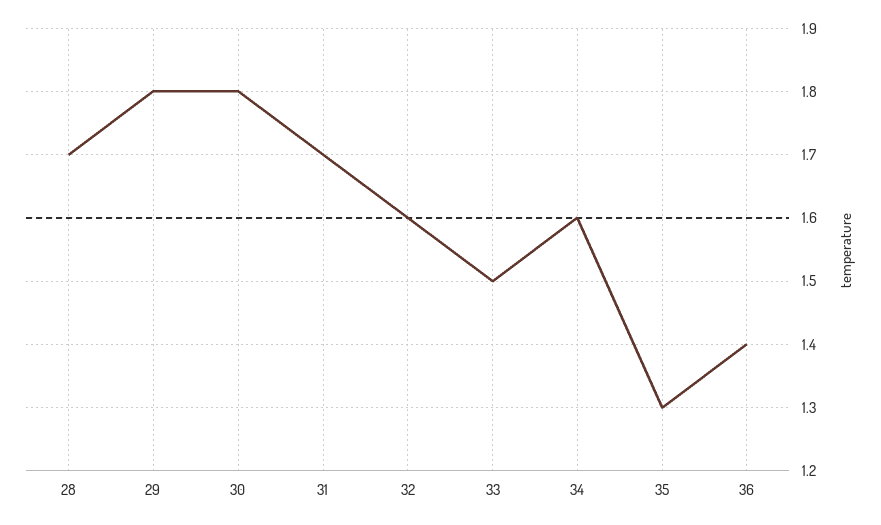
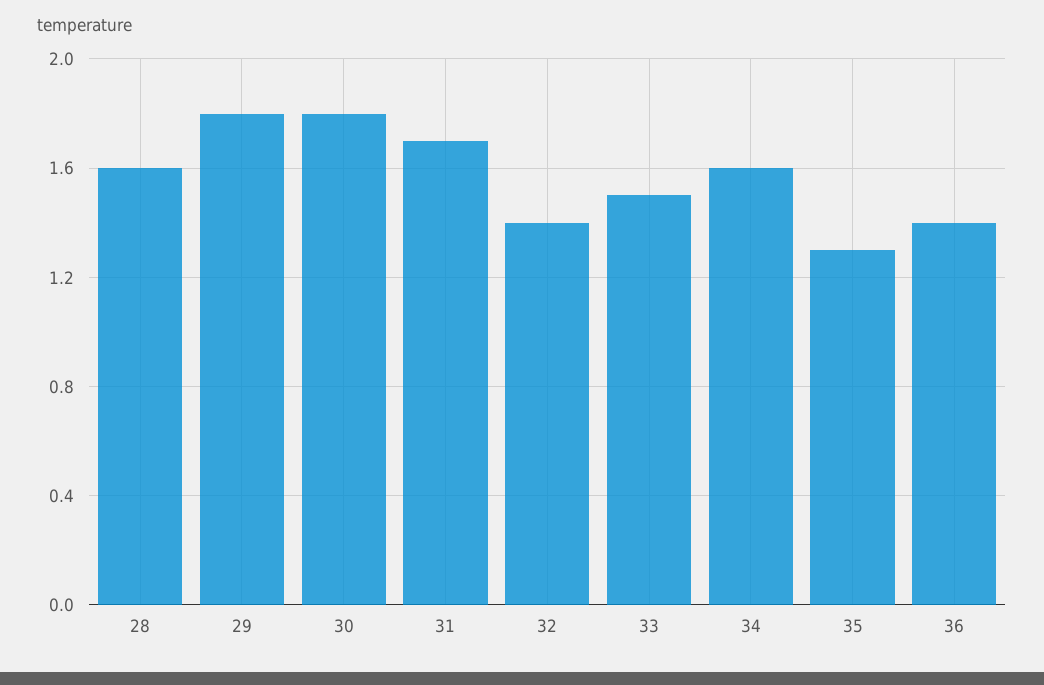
28: 1.7 -> 1.6
32: 1.6 -> 1.4

